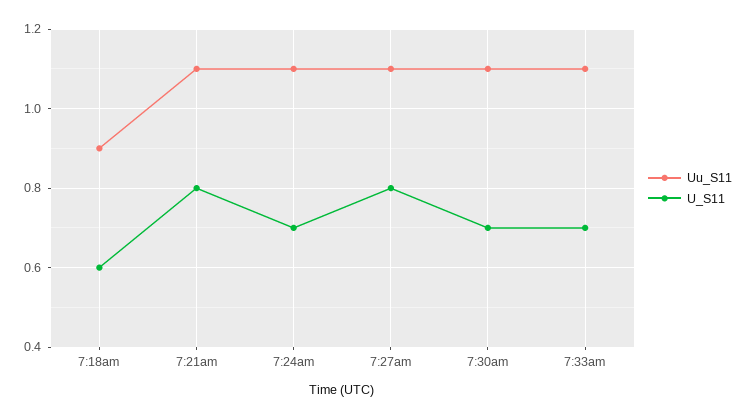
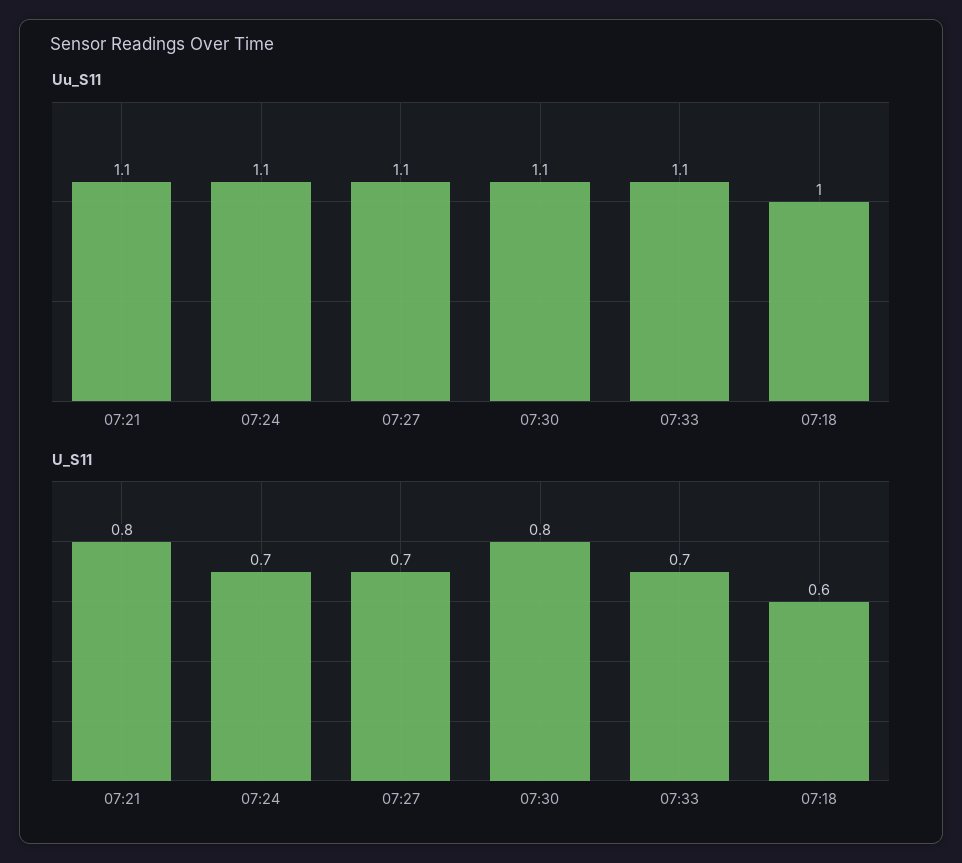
Uu_S11, 7:18am: 0.9 -> 1
U_S11, 7:27am: 0.8 -> 0.7
U_S11, 7:30am: 0.7 -> 0.8

